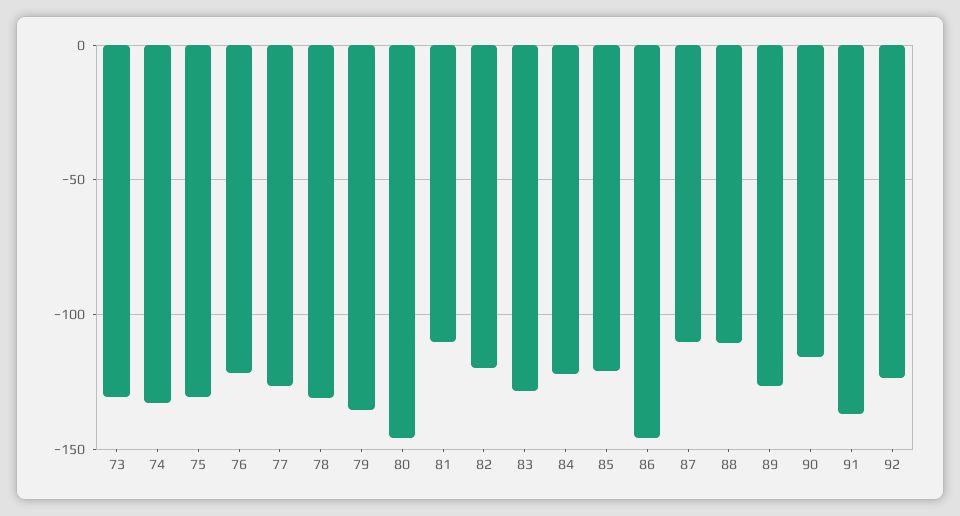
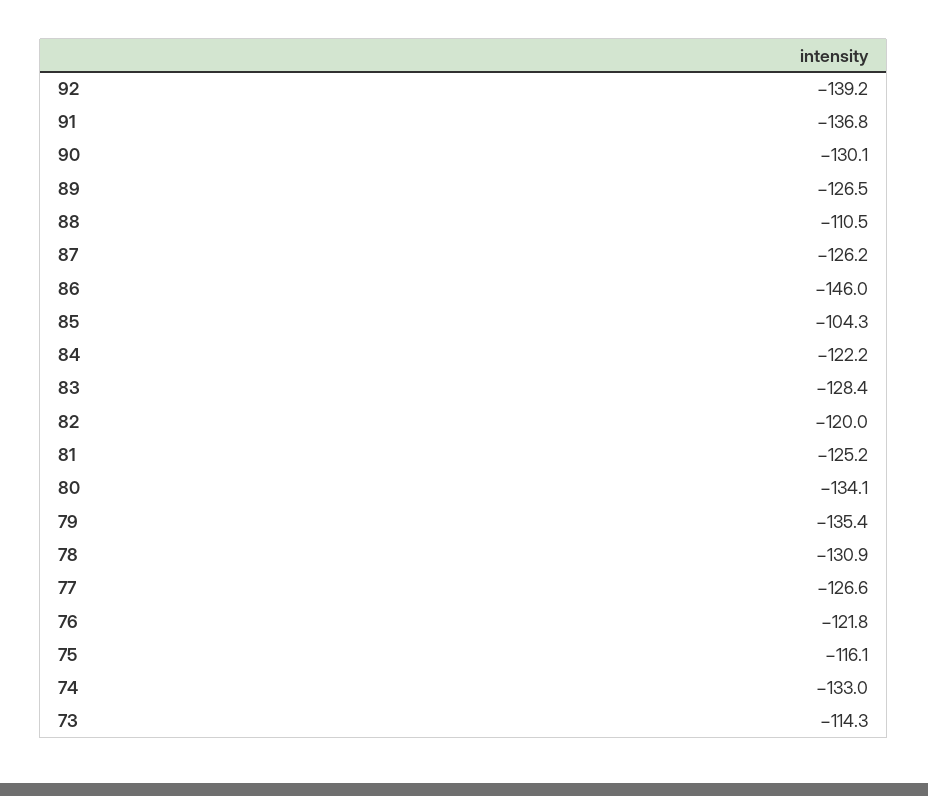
73: -130 -> -114.3
75: -130 -> -116.1
80: -145 -> -134.1
81: -110 -> -125.2
85: -120 -> -104.3
87: -110 -> -126.2
90: -115 -> -130.1
92: -125 -> -139.2

